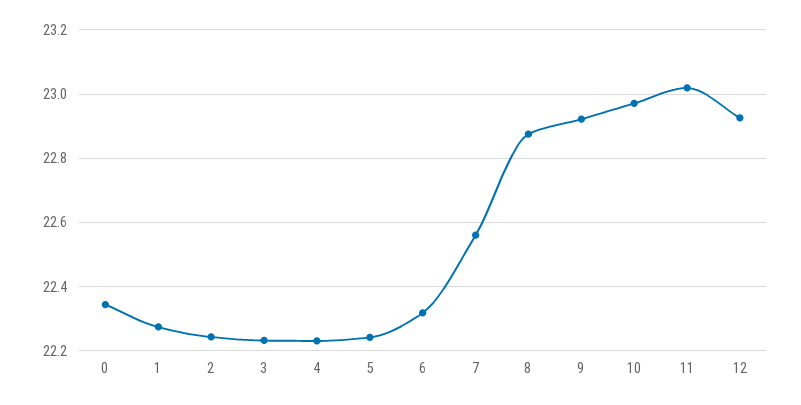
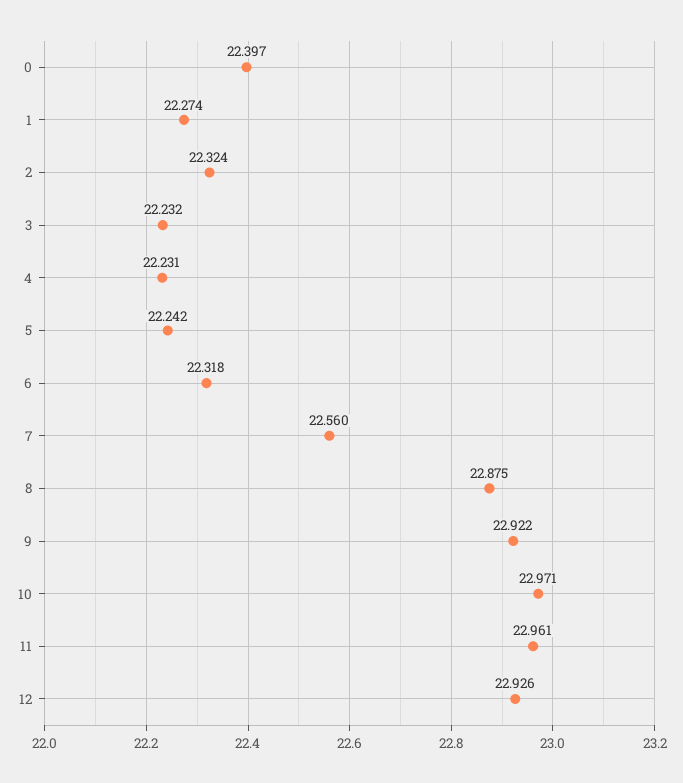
0: 22.34 -> 22.397
2: 22.24 -> 22.324
11: 23.02 -> 22.961

